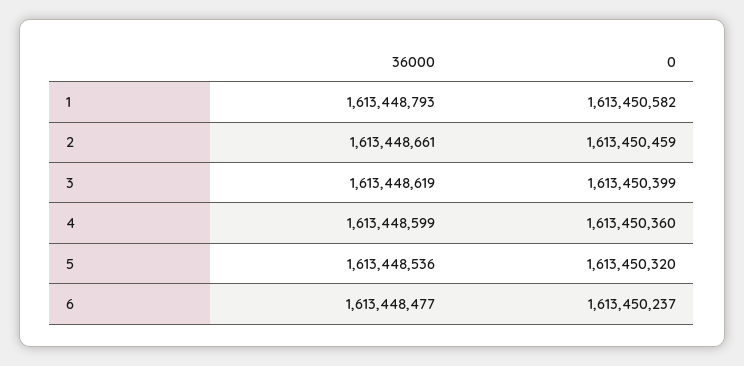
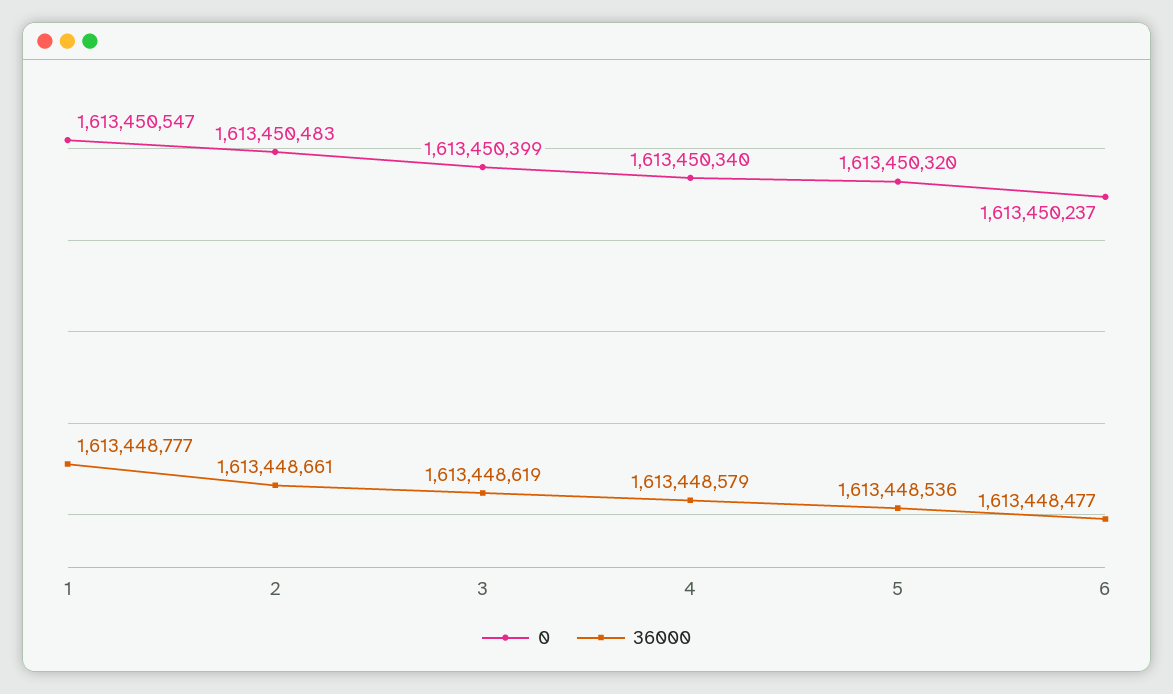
36000, 1: 1613448793 -> 1613448777
0, 1: 1613450582 -> 1613450547
0, 2: 1613450459 -> 1613450483
36000, 4: 1613448599 -> 1613448579
0, 4: 1613450360 -> 1613450340

